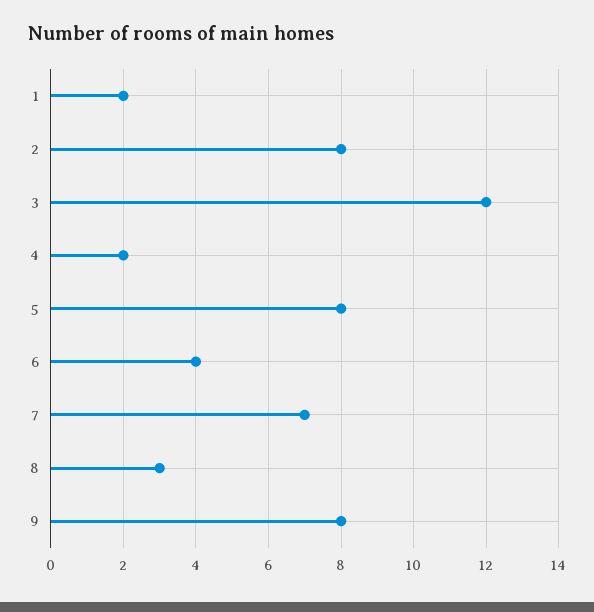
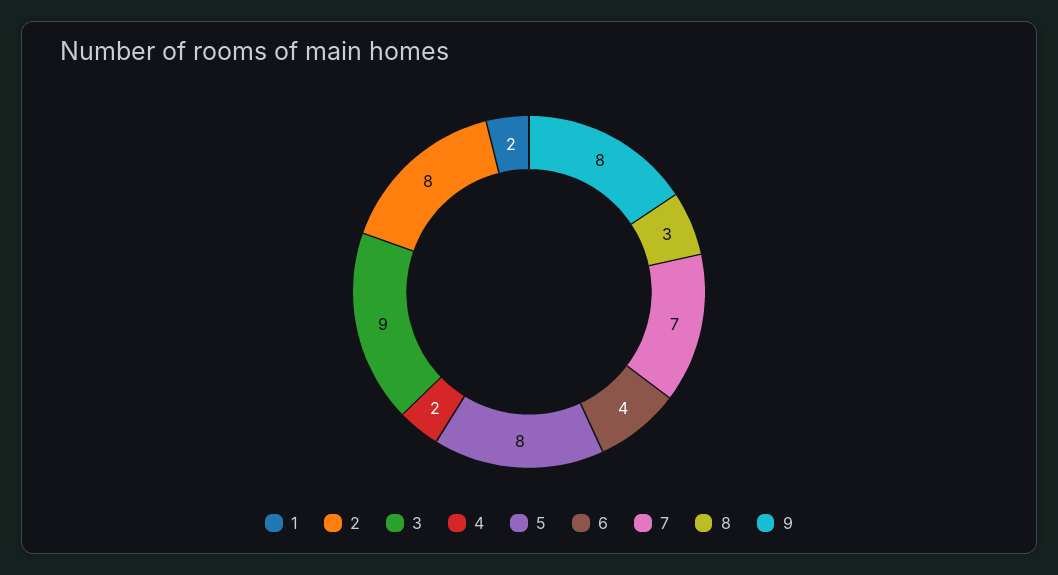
3: 12 -> 9

